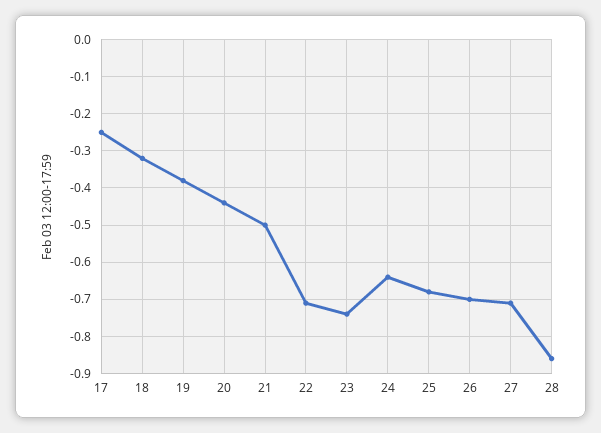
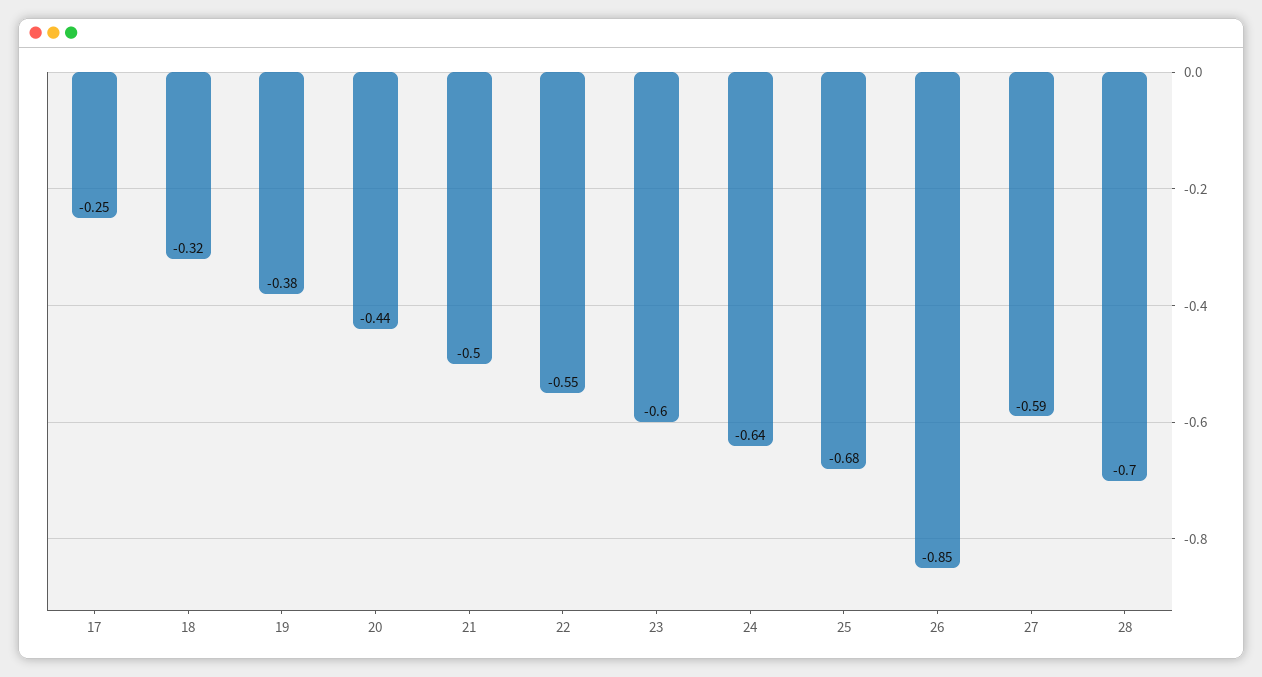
22: -0.7 -> -0.55
23: -0.75 -> -0.6
26: -0.7 -> -0.85
27: -0.7 -> -0.59
28: -0.85 -> -0.7

